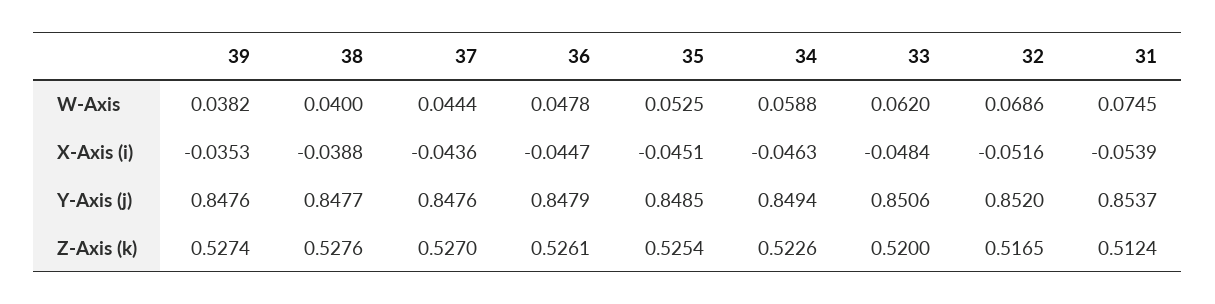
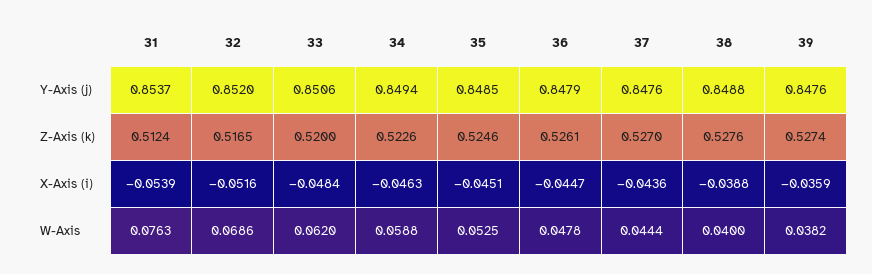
31, W-Axis: 0.0745 -> 0.0763
39, X-Axis (i): -0.0353 -> -0.0359
38, Y-Axis (j): 0.8477 -> 0.8488
35, Z-Axis (k): 0.5254 -> 0.5246

